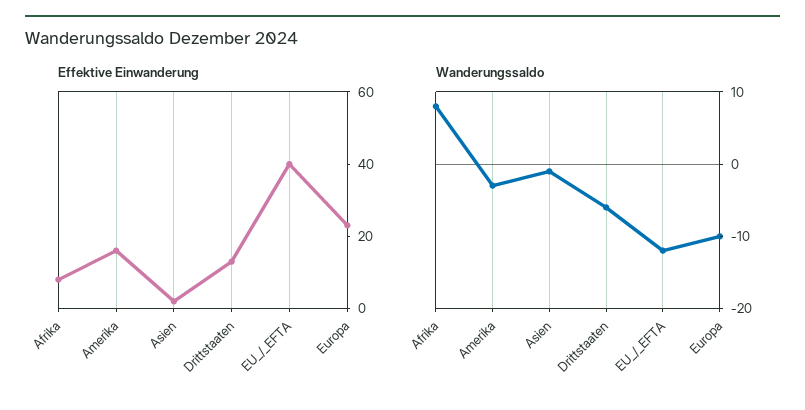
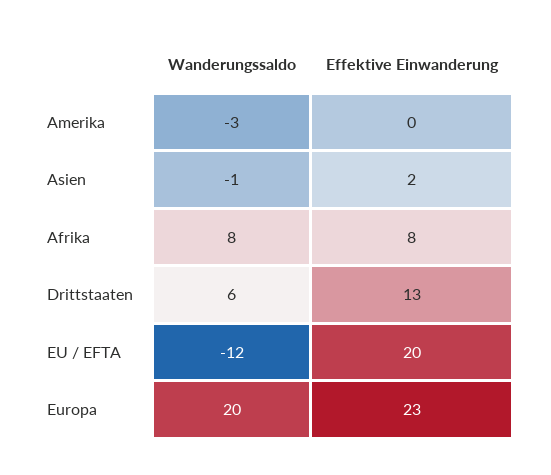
Effektive Einwanderung, Amerika: 15 -> 0
Effektive Einwanderung, EU_/_EFTA: 40 -> 20
Wanderungssaldo, Drittstaaten: -5 -> 6
Wanderungssaldo, Europa: -10 -> 20

